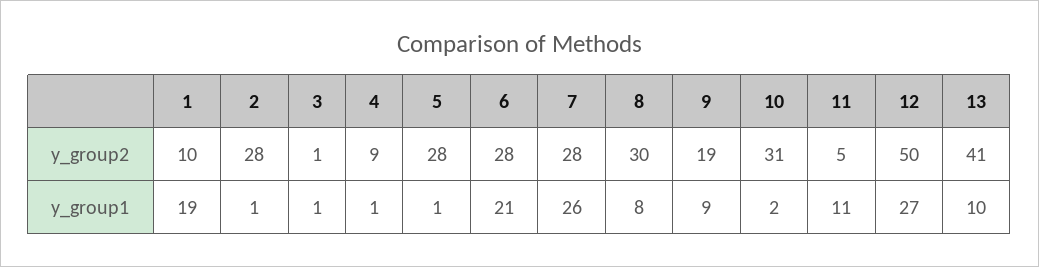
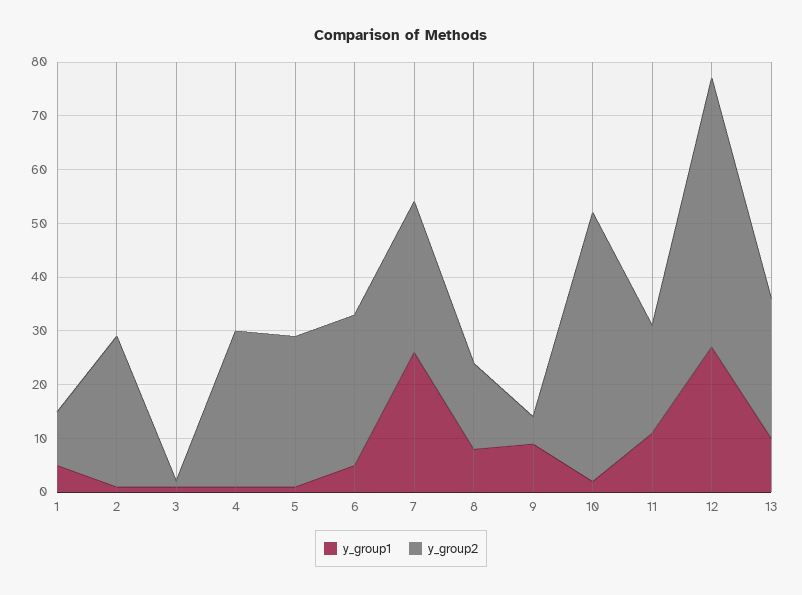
y_group2, 4: 9 -> 30
y_group2, 8: 30 -> 15
y_group2, 9: 19 -> 5
y_group2, 10: 31 -> 50
y_group2, 11: 5 -> 20
y_group2, 13: 41 -> 25
y_group1, 1: 19 -> 5
y_group1, 6: 21 -> 5

